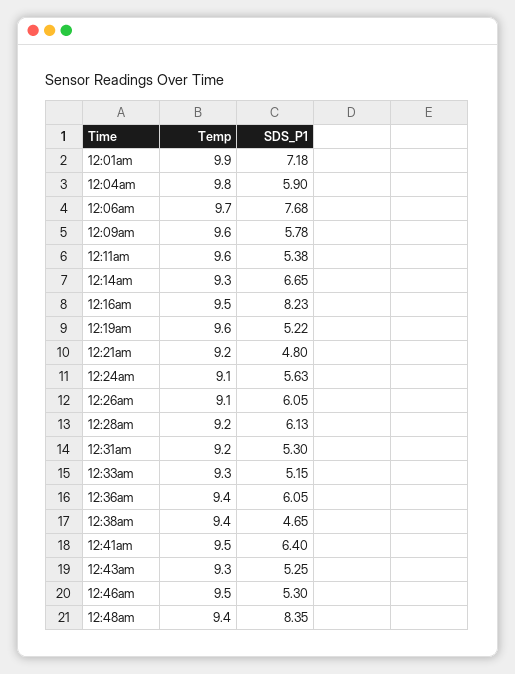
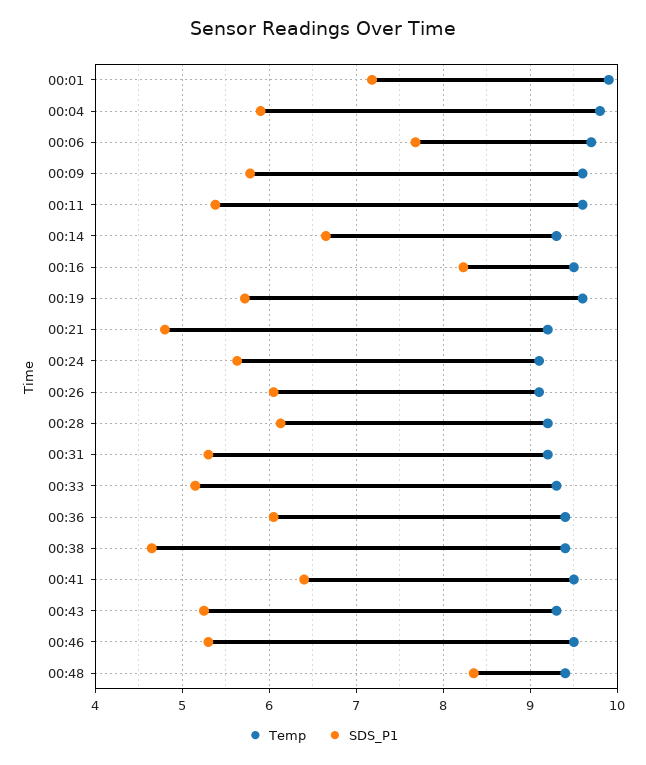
SDS_P1, 12:19am: 5.22 -> 5.7

